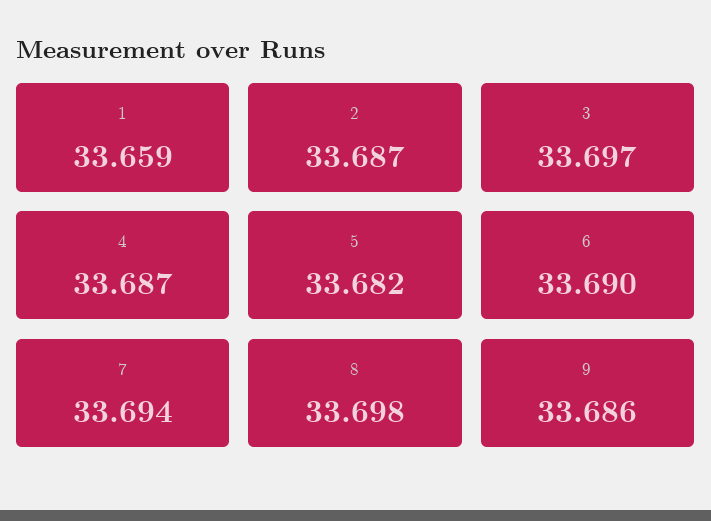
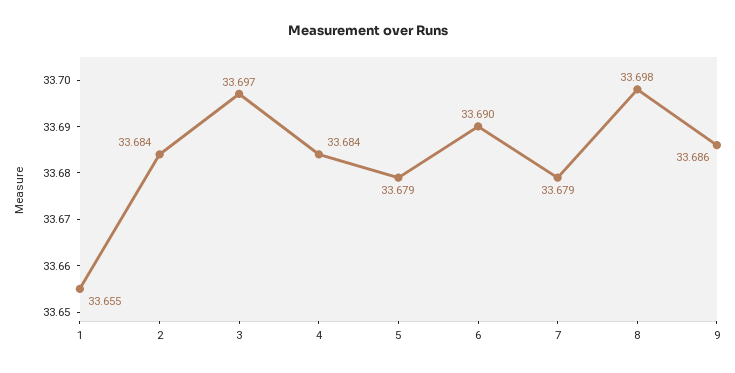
1: 33.659 -> 33.655
2: 33.687 -> 33.684
4: 33.687 -> 33.684
5: 33.682 -> 33.679
7: 33.694 -> 33.679

